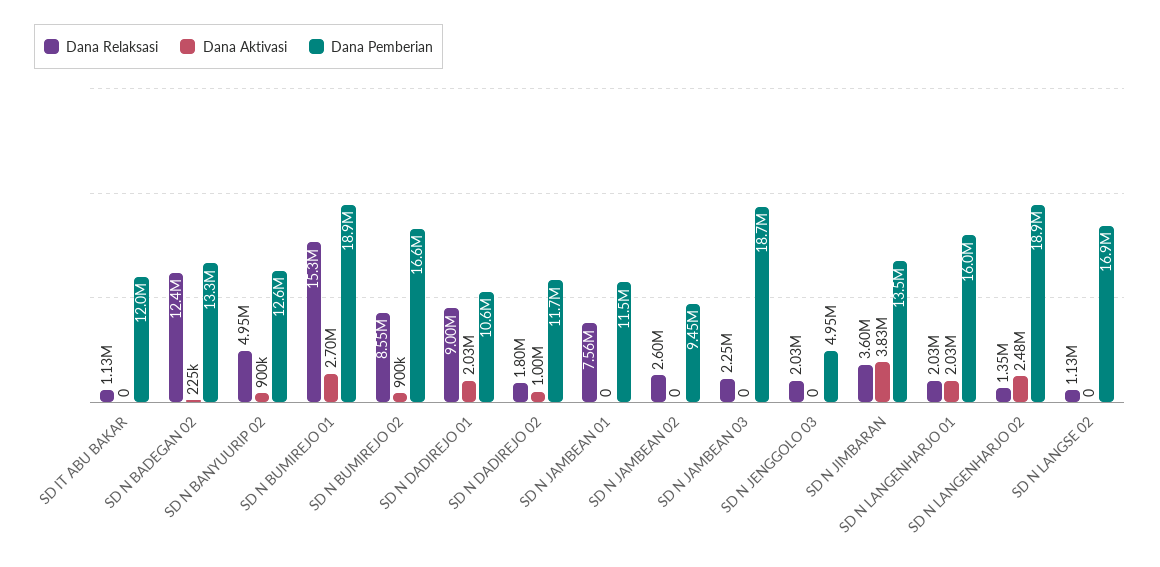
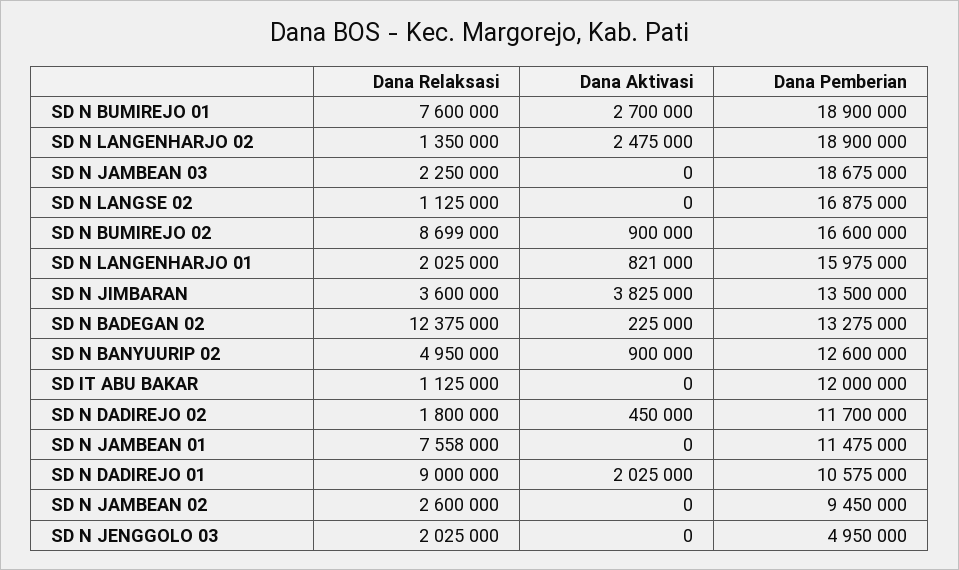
Dana Relaksasi, SD N BUMIREJO 01: 15300000 -> 7600000
Dana Relaksasi, SD N BUMIREJO 02: 8550000 -> 8699000
Dana Aktivasi, SD N DADIREJO 02: 1000000 -> 450000
Dana Aktivasi, SD N LANGENHARJO 01: 2030000 -> 821000

